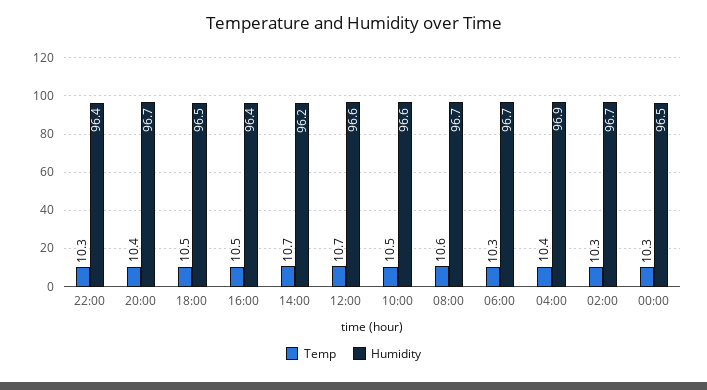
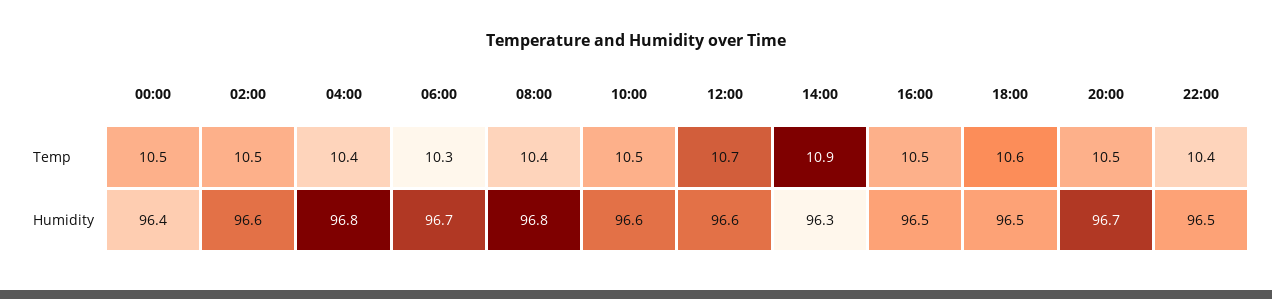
Temp, 22:00: 10.3 -> 10.4
Humidity, 22:00: 96.4 -> 96.5
Temp, 20:00: 10.4 -> 10.5
Temp, 18:00: 10.5 -> 10.6
Humidity, 16:00: 96.4 -> 96.5
Temp, 14:00: 10.7 -> 10.9
Humidity, 14:00: 96.2 -> 96.3
Temp, 08:00: 10.6 -> 10.4
Humidity, 08:00: 96.7 -> 96.8
Humidity, 04:00: 96.9 -> 96.8
Temp, 02:00: 10.3 -> 10.5
Humidity, 02:00: 96.7 -> 96.6
Temp, 00:00: 10.3 -> 10.5
Humidity, 00:00: 96.5 -> 96.4

